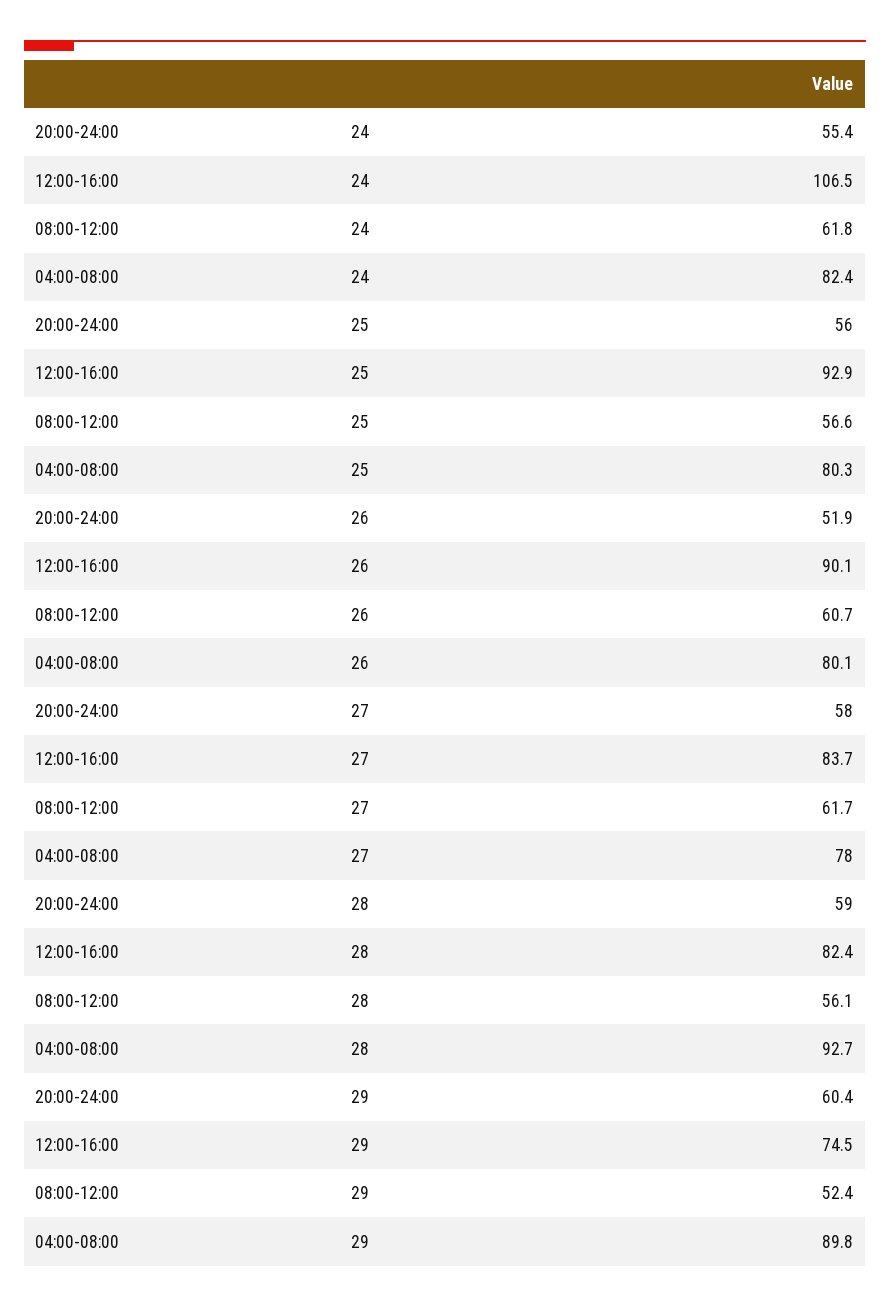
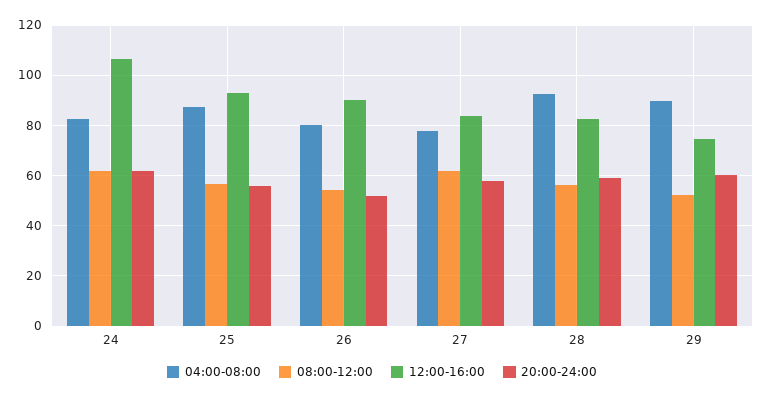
20:00-24:00, 24: 55.4 -> 62.5
04:00-08:00, 25: 80.3 -> 87.5
08:00-12:00, 26: 60.7 -> 55

